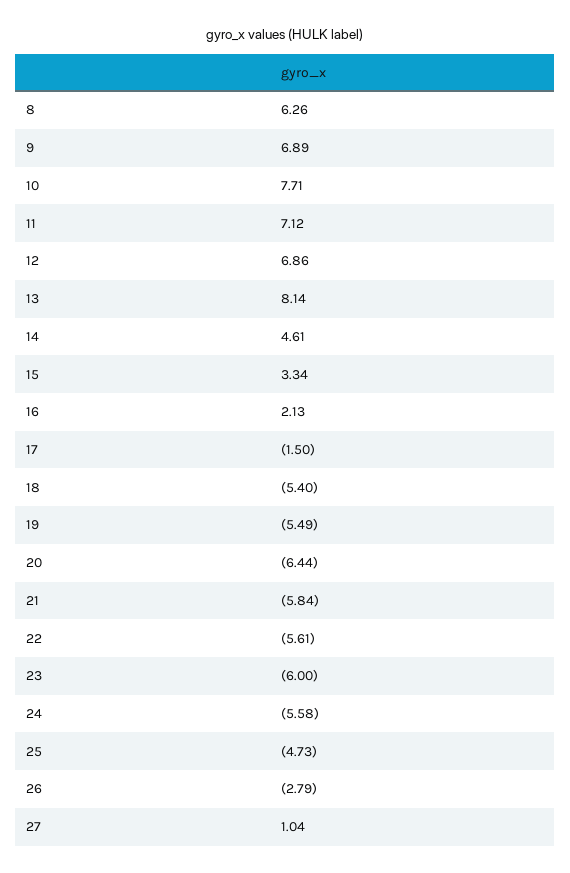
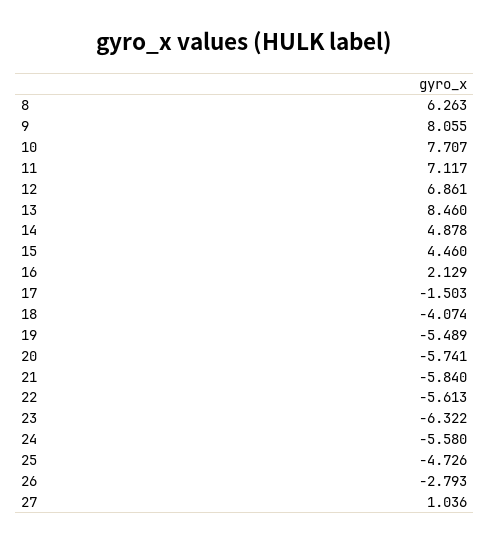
9: 6.89 -> 8.055
13: 8.14 -> 8.46
14: 4.61 -> 4.878
15: 3.34 -> 4.46
18: -5.4 -> -4.074
20: -6.44 -> -5.741
23: -6 -> -6.322

